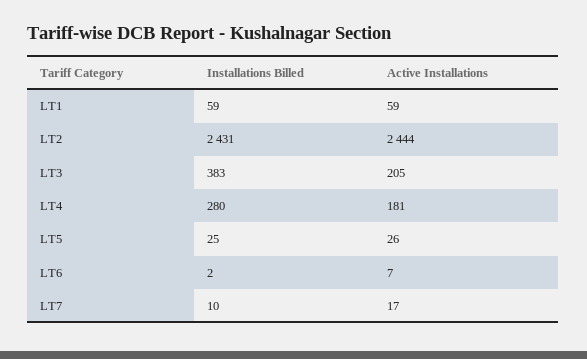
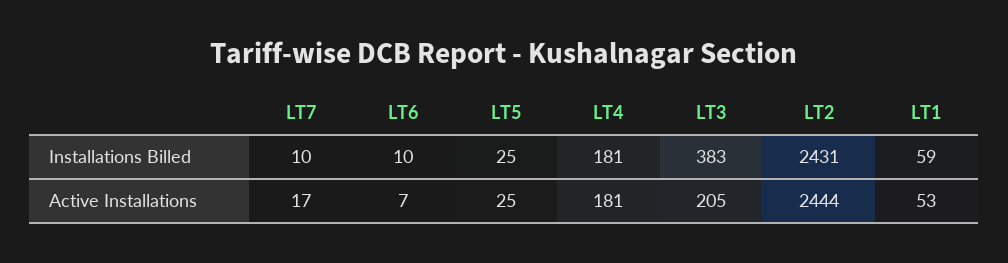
Active Installations, LT1: 59 -> 53
Installations Billed, LT4: 280 -> 181
Active Installations, LT5: 26 -> 25
Installations Billed, LT6: 2 -> 10

